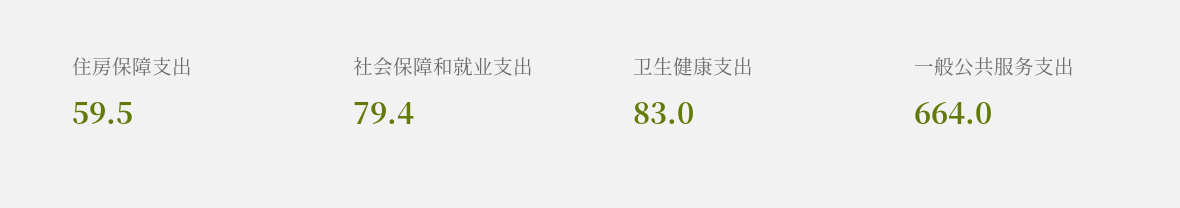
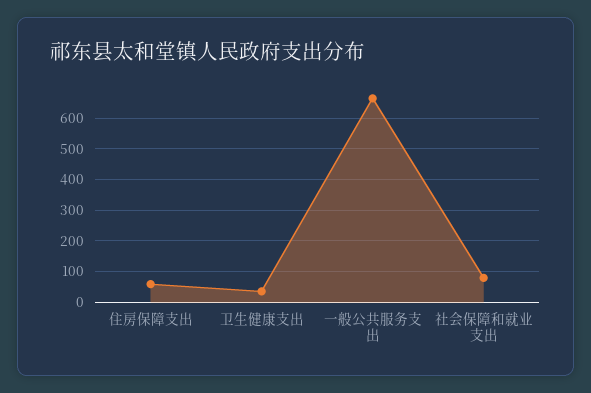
卫生健康支出: 83 -> 40

